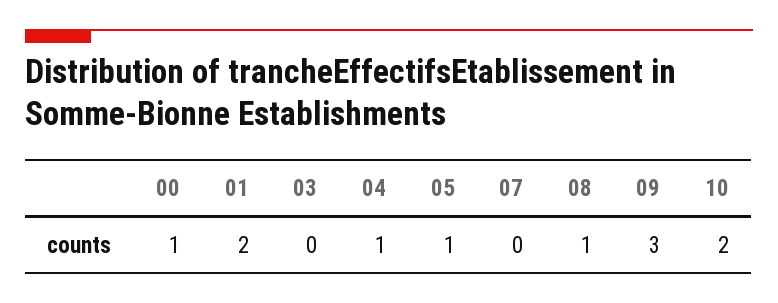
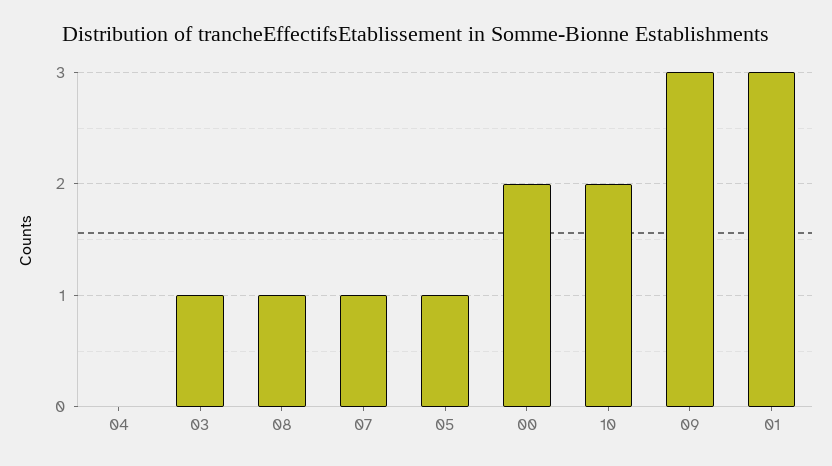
00: 1 -> 2
01: 2 -> 3
03: 0 -> 1
04: 1 -> 0
07: 0 -> 1

